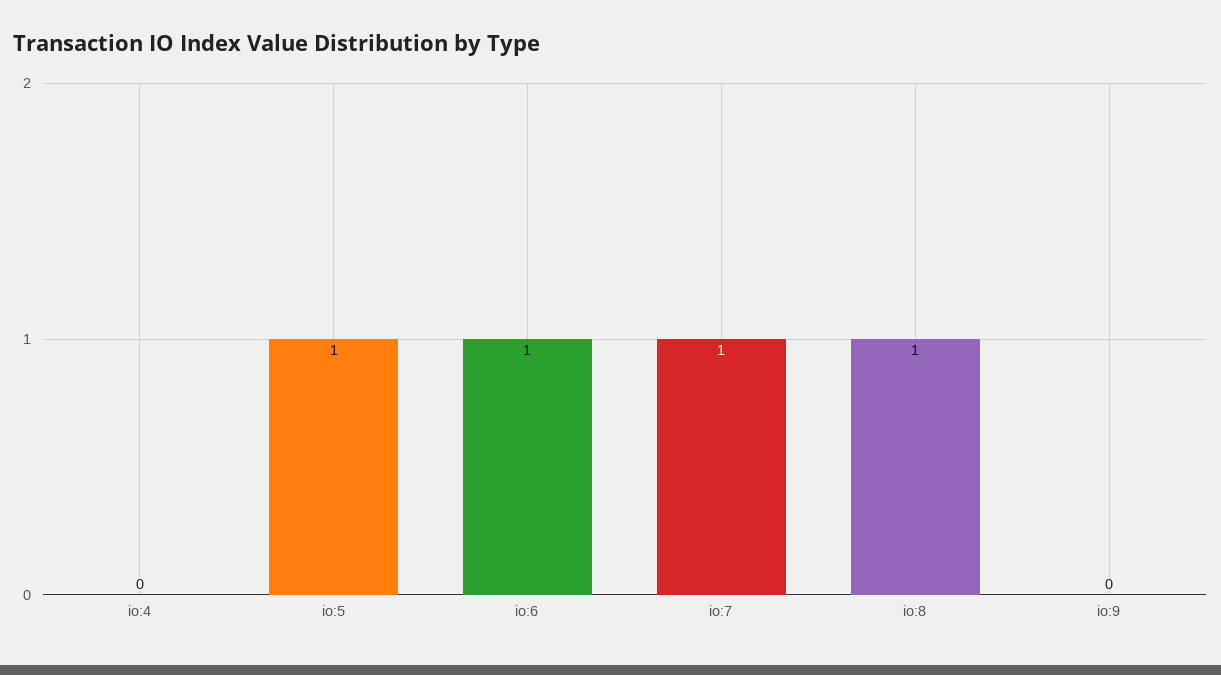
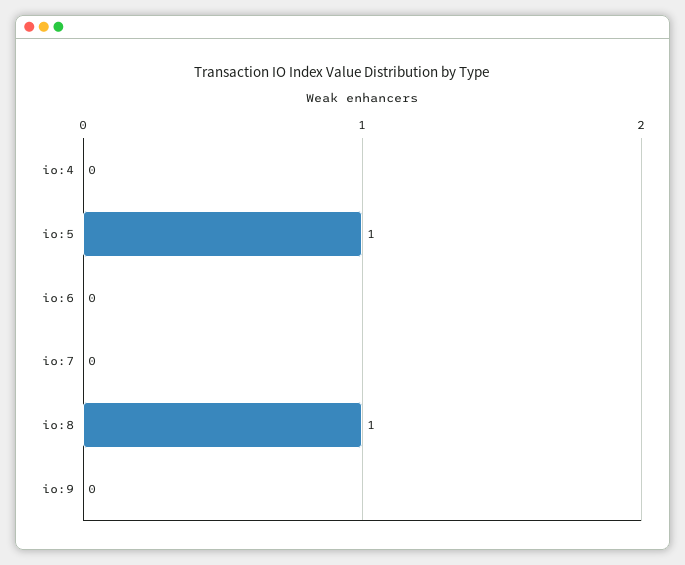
io:6: 1 -> 0
io:7: 1 -> 0

